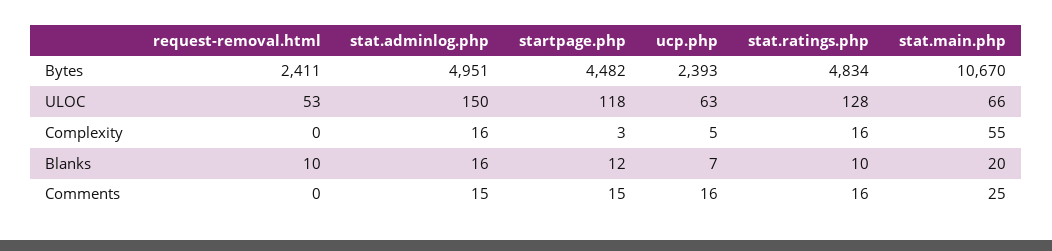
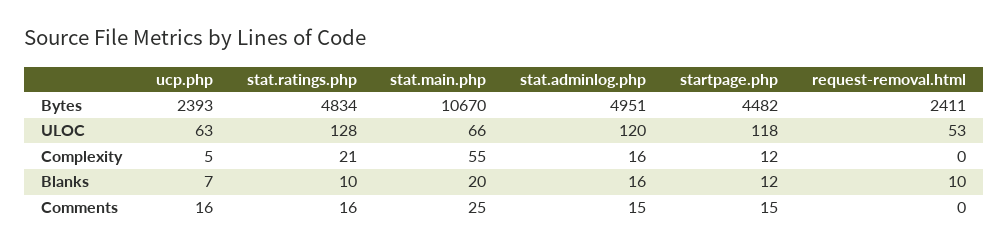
stat.adminlog.php, ULOC: 150 -> 120
startpage.php, Complexity: 3 -> 12
stat.ratings.php, Complexity: 16 -> 21

